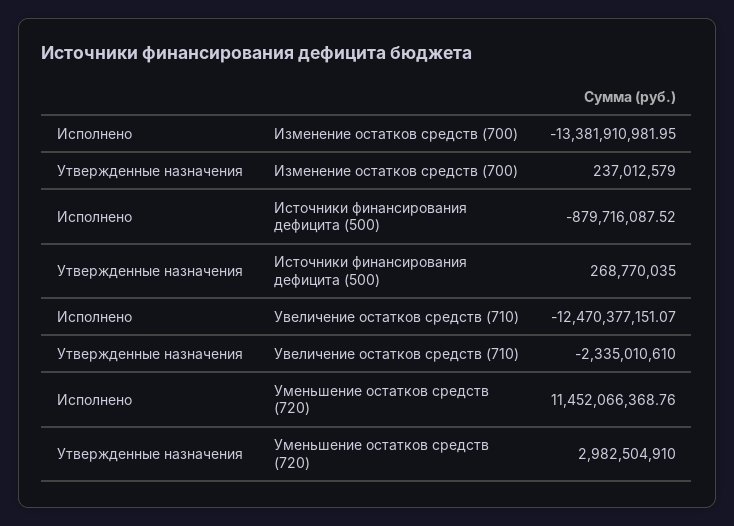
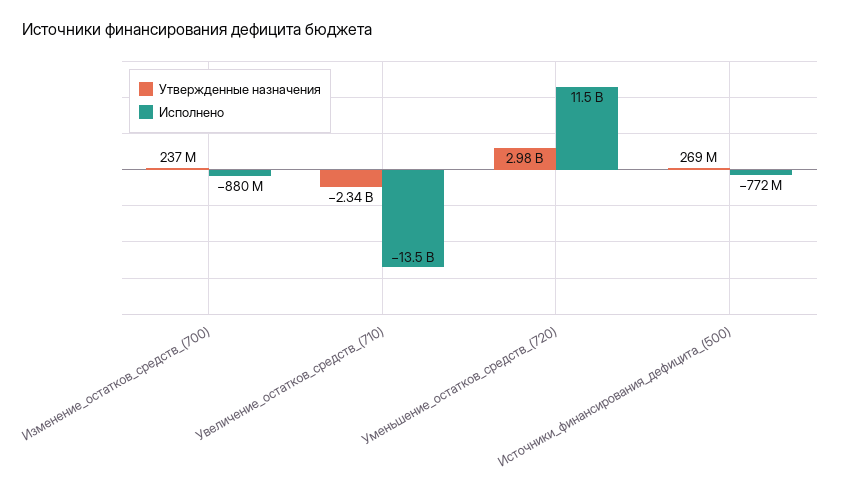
Исполнено, Изменение остатков средств (700): -13381910981.95 -> -880000000
Исполнено, Источники финансирования дефицита (500): -879716087.52 -> -772000000
Исполнено, Увеличение остатков средств (710): -12470377151.07 -> -13500000000

